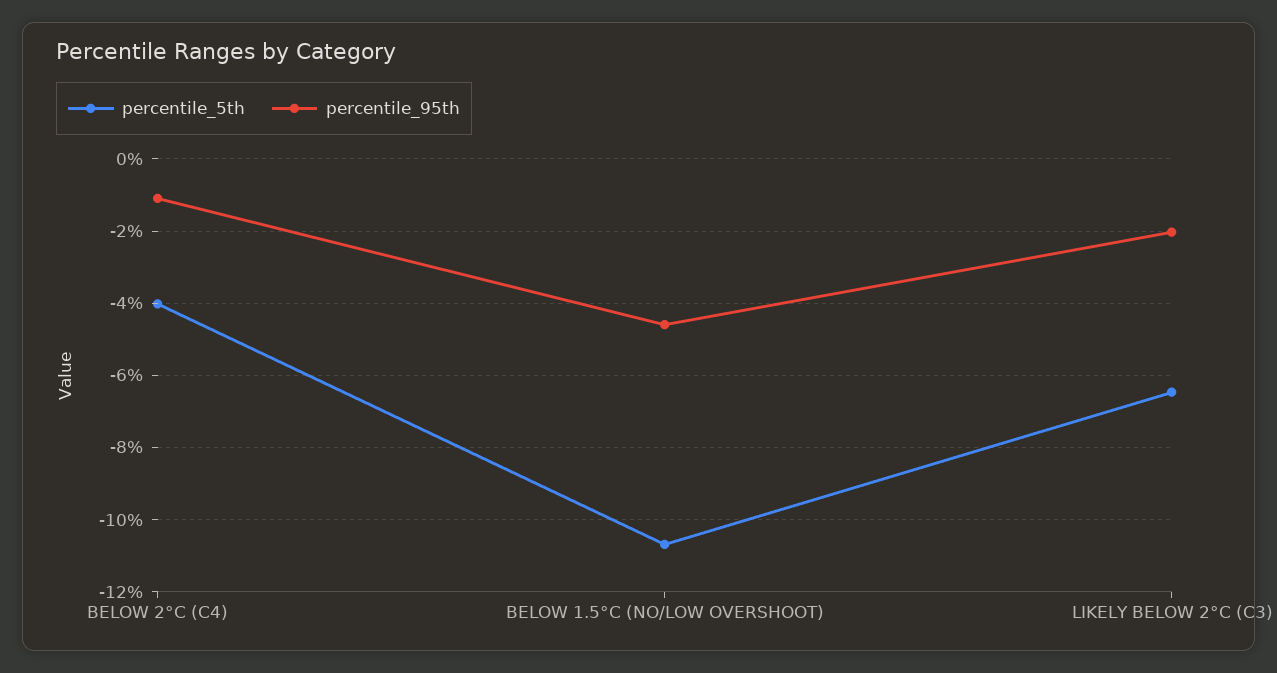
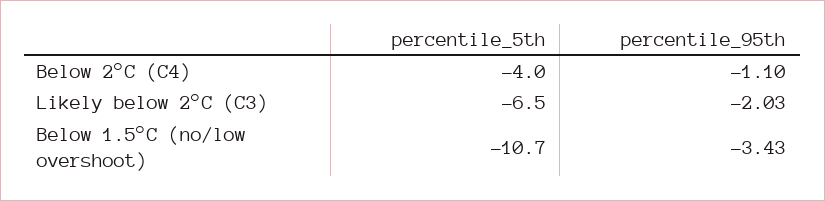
percentile_95th, BELOW 1.5°C (NO/LOW OVERSHOOT): -4.6 -> -3.43

